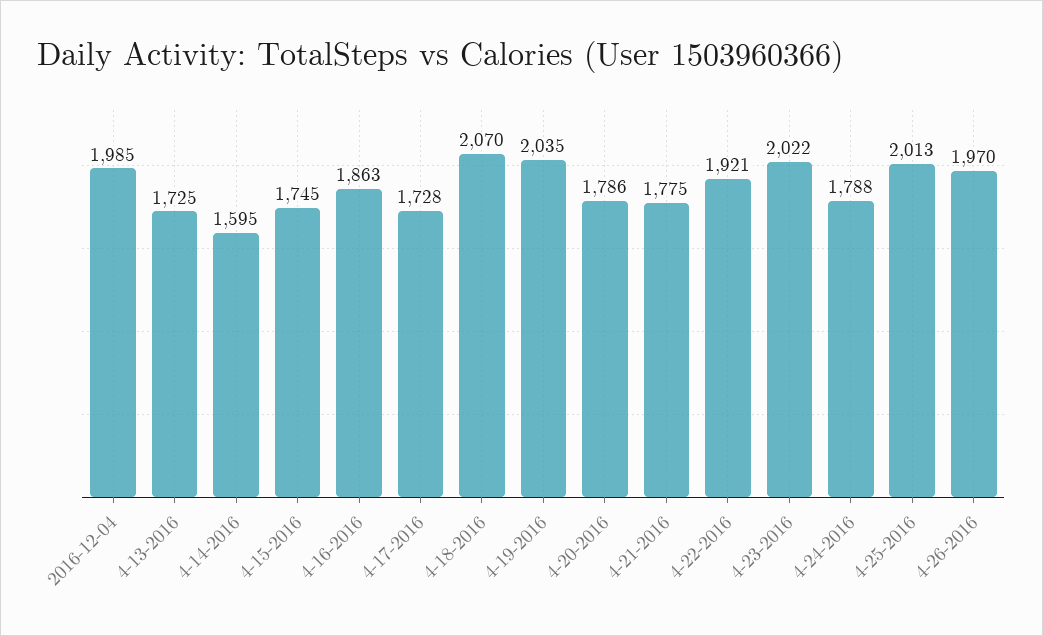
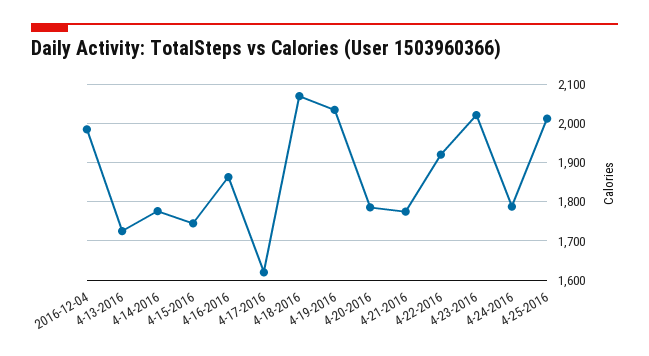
4-14-2016: 1595 -> 1780
4-17-2016: 1728 -> 1620
4-26-2016: 1970 -> none

